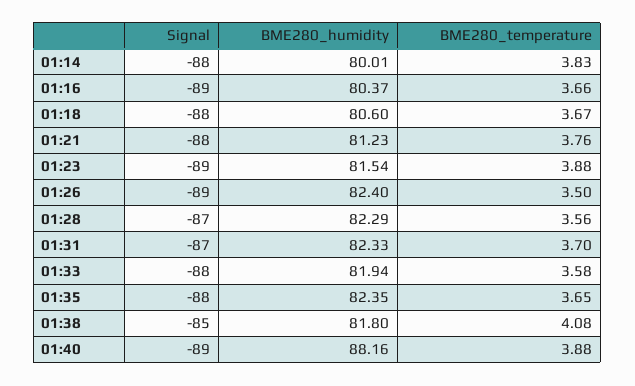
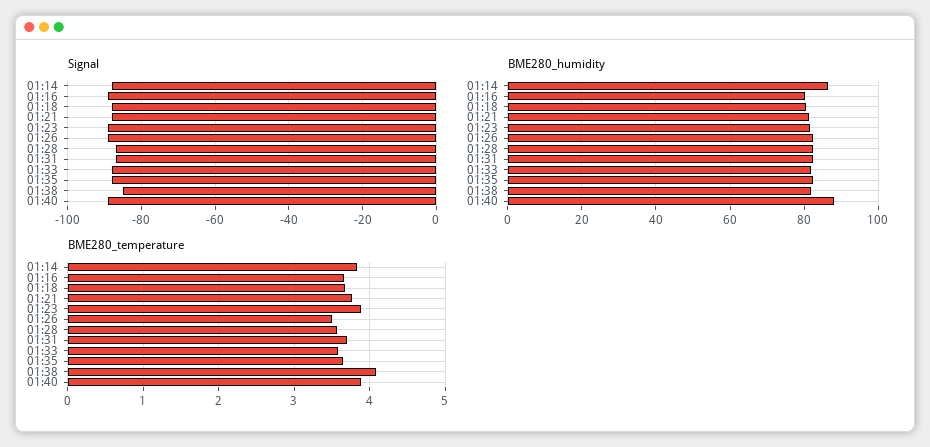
BME280_humidity, 01:14: 80.01 -> 86

